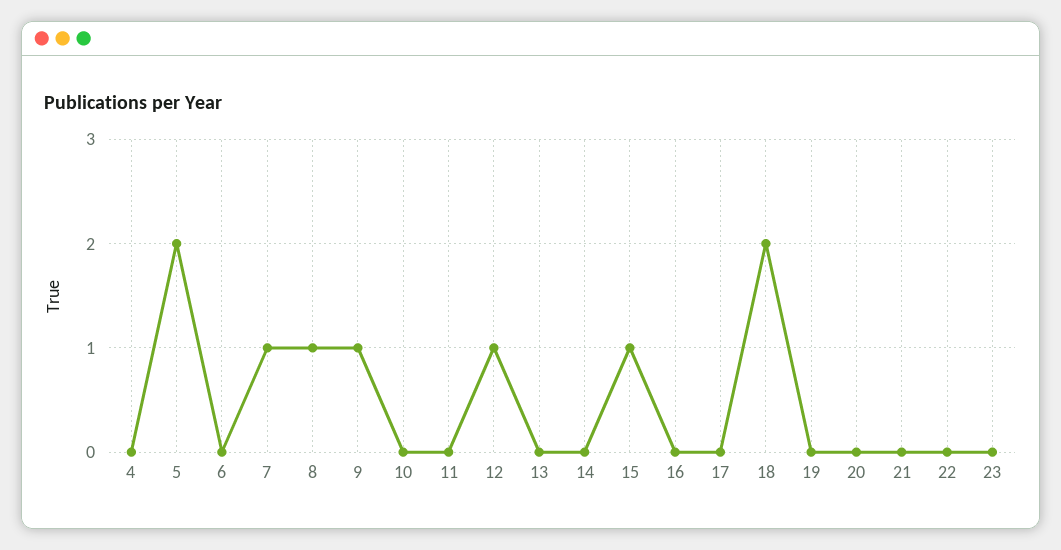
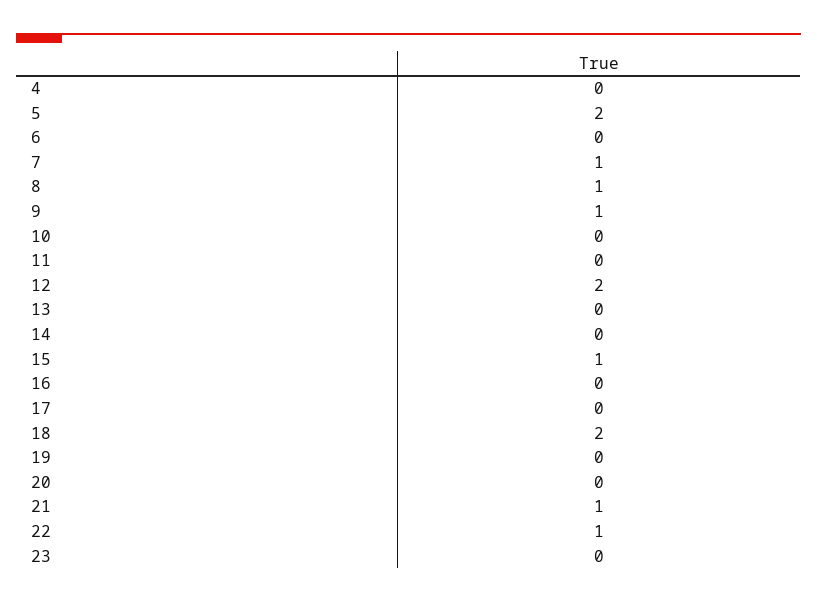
12: 1 -> 2
21: 0 -> 1
22: 0 -> 1

